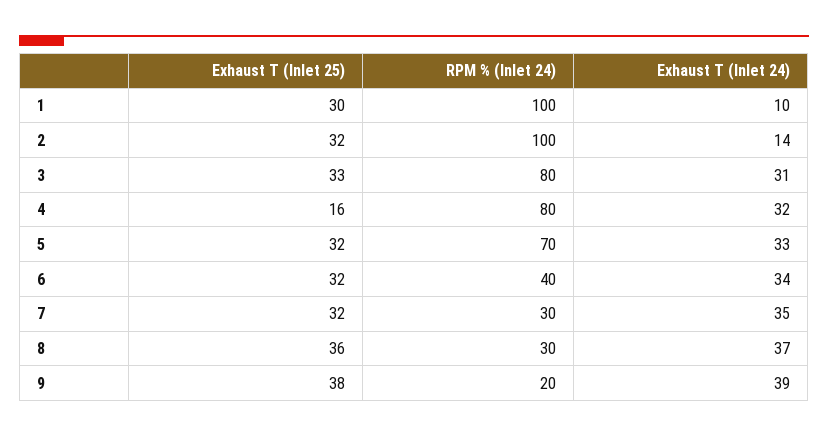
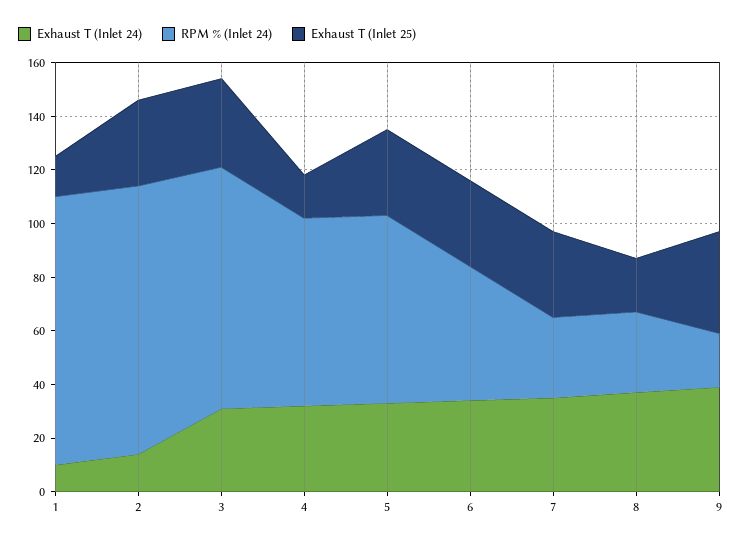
Exhaust T (Inlet 25), 1: 30 -> 15
RPM % (Inlet 24), 3: 80 -> 90
RPM % (Inlet 24), 4: 80 -> 70
RPM % (Inlet 24), 6: 40 -> 50
Exhaust T (Inlet 25), 8: 36 -> 20

